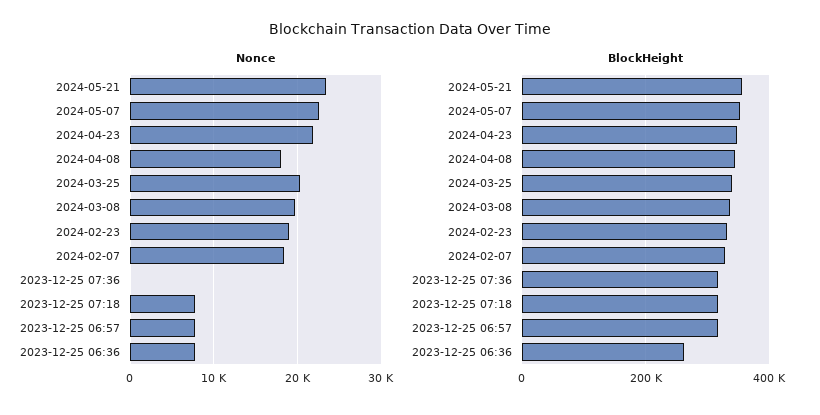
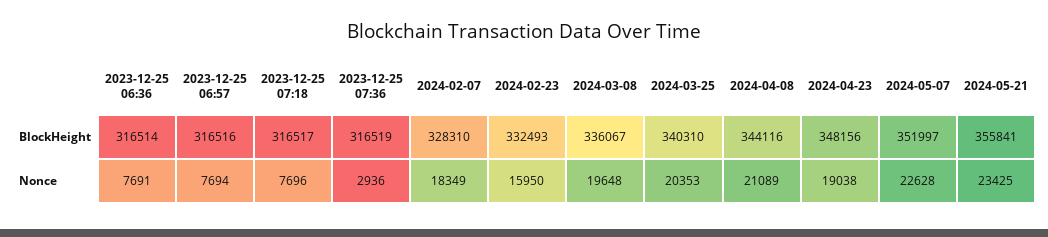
Nonce, 2024-04-23: 22000 -> 19038
Nonce, 2024-04-08: 18000 -> 21089
Nonce, 2024-02-23: 19000 -> 15950
Nonce, 2023-12-25 07:36: 0 -> 2936
BlockHeight, 2023-12-25 06:36: 260000 -> 316514

